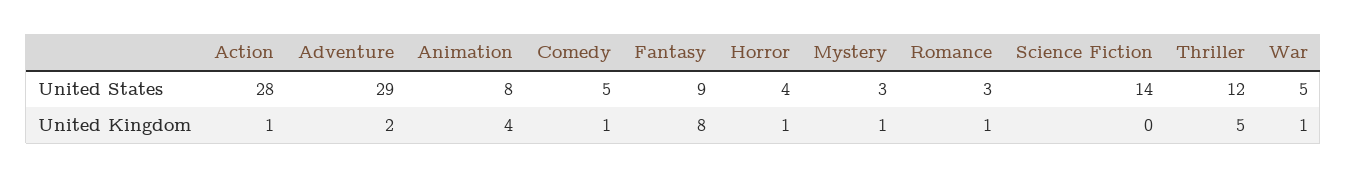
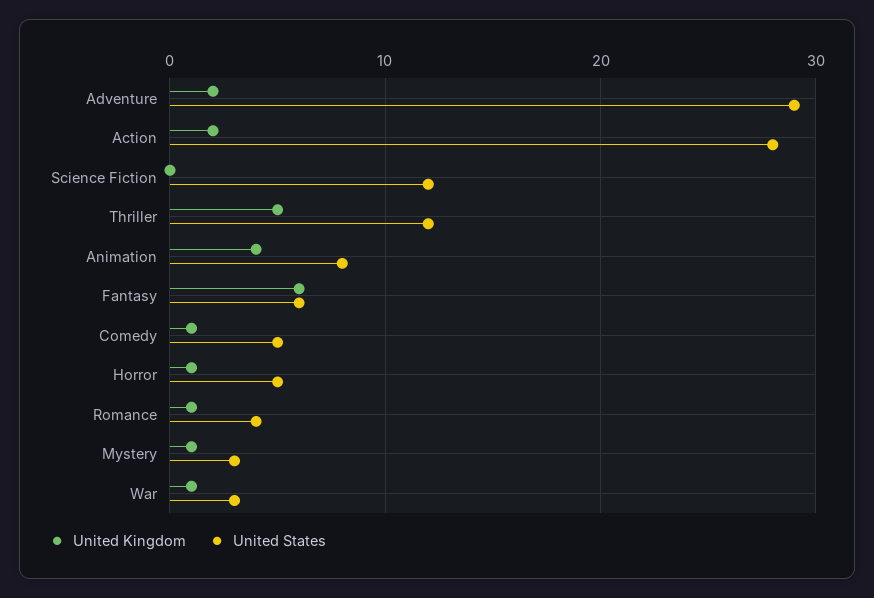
United States, Fantasy: 9 -> 6
United States, Horror: 4 -> 5
United States, Romance: 3 -> 4
United States, Science Fiction: 14 -> 12
United States, War: 5 -> 3
United Kingdom, Action: 1 -> 2
United Kingdom, Fantasy: 8 -> 6

